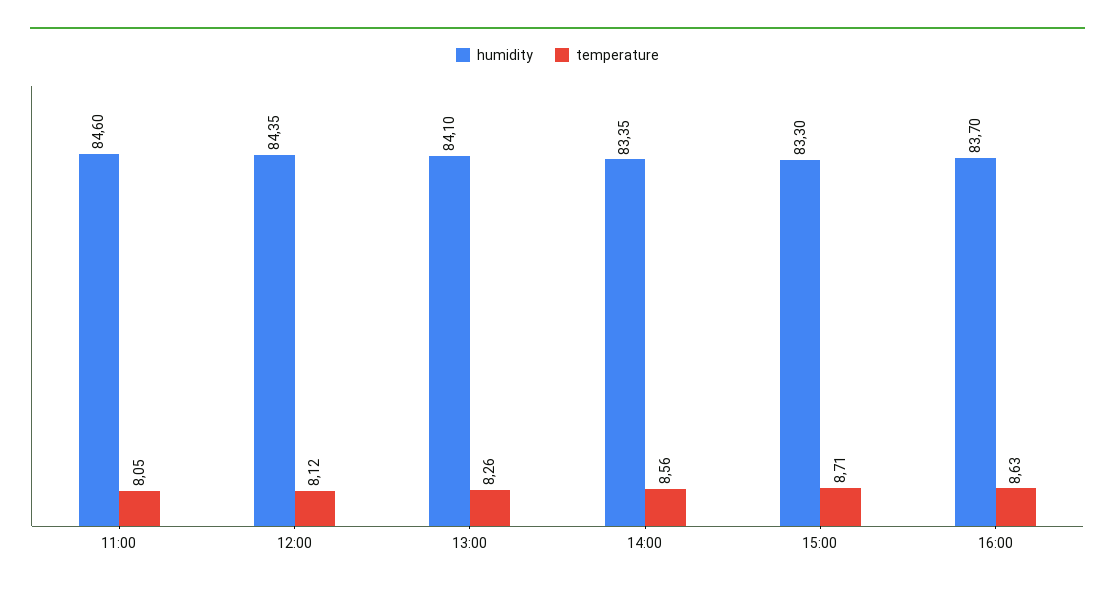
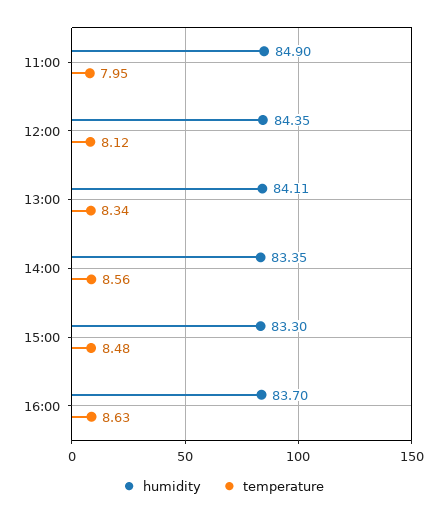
humidity, 11:00: 84.6 -> 84.9
temperature, 11:00: 8.05 -> 7.95
humidity, 13:00: 84.1 -> 84.11
temperature, 13:00: 8.26 -> 8.34
temperature, 15:00: 8.71 -> 8.48

